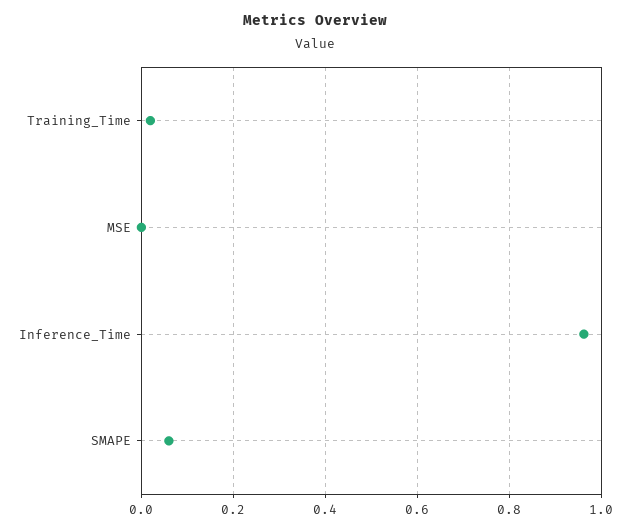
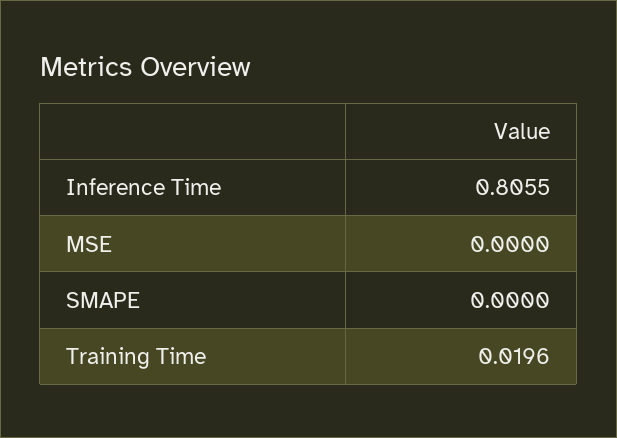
Inference_Time: 0.96 -> 0.8055
SMAPE: 0.06 -> 0

